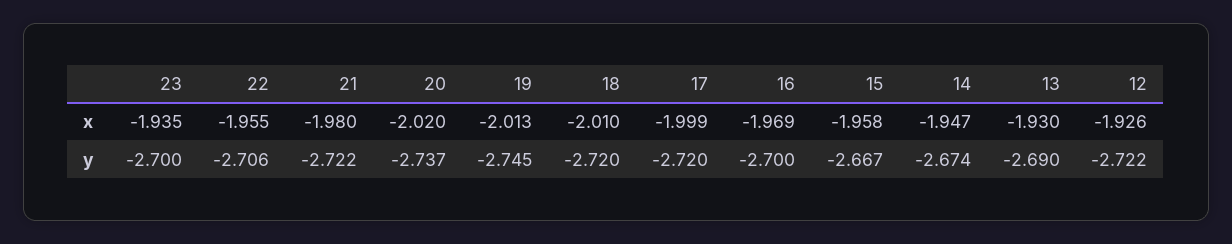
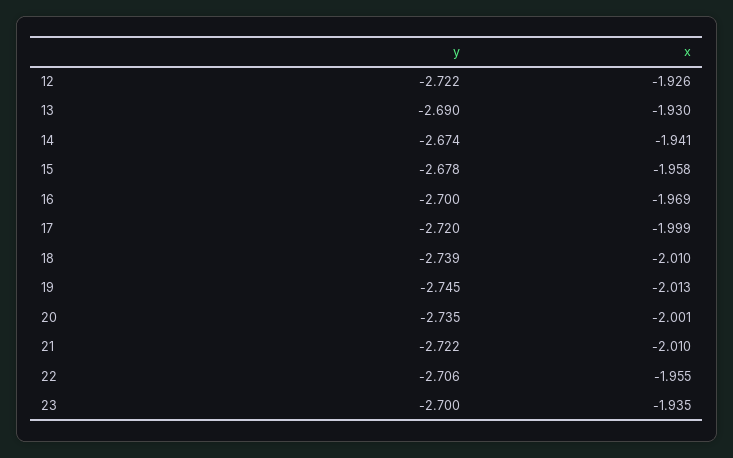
21, x: -1.98 -> -2.01
20, x: -2.02 -> -2.001
14, x: -1.947 -> -1.941
20, y: -2.737 -> -2.735
18, y: -2.72 -> -2.739
15, y: -2.667 -> -2.678

